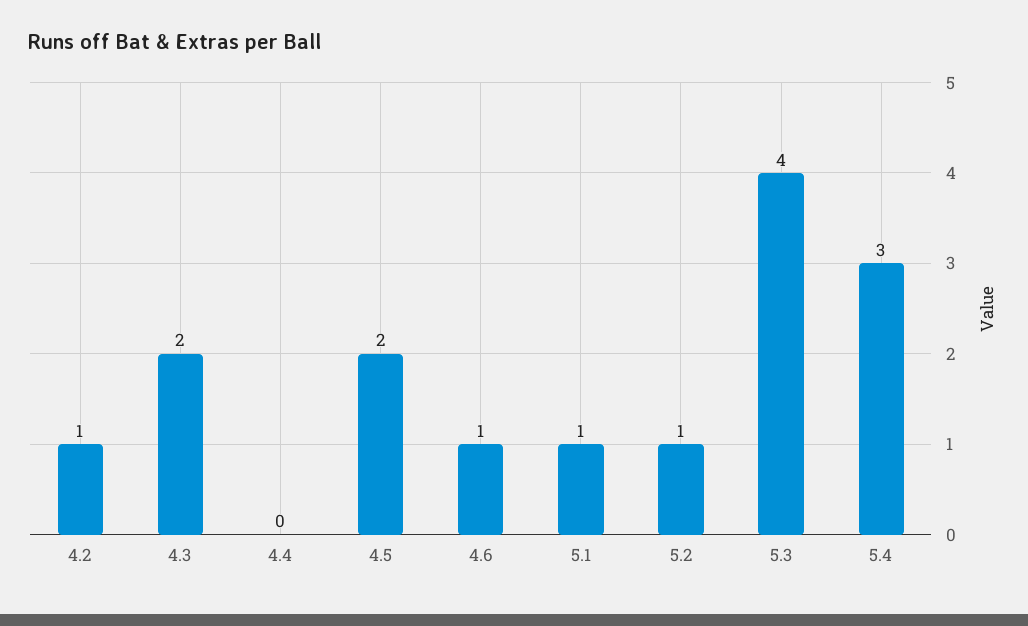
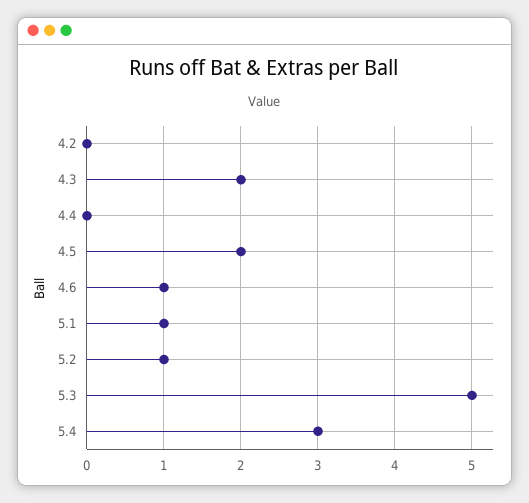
4.2: 1 -> 0
5.3: 4 -> 5

